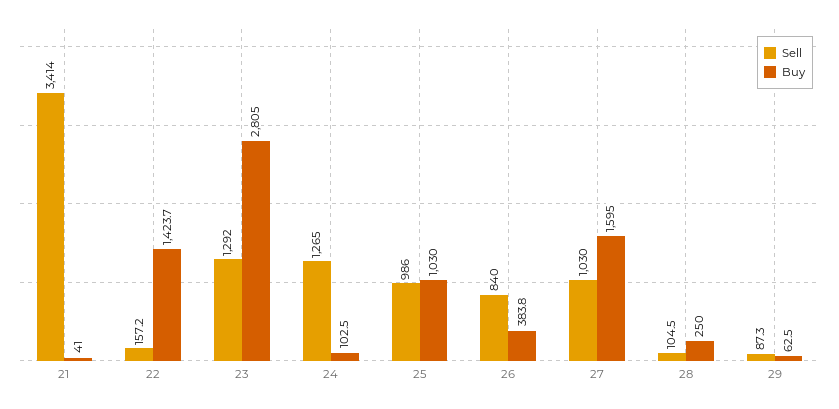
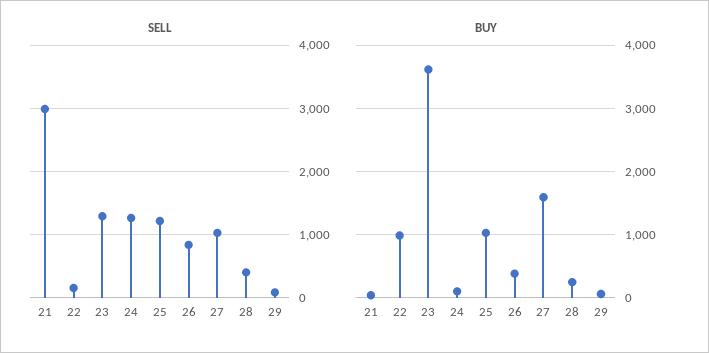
Sell, 21: 3414 -> 3000
Buy, 22: 1423.7 -> 1000
Buy, 23: 2805 -> 3600
Sell, 25: 986 -> 1200
Sell, 28: 104.5 -> 400

